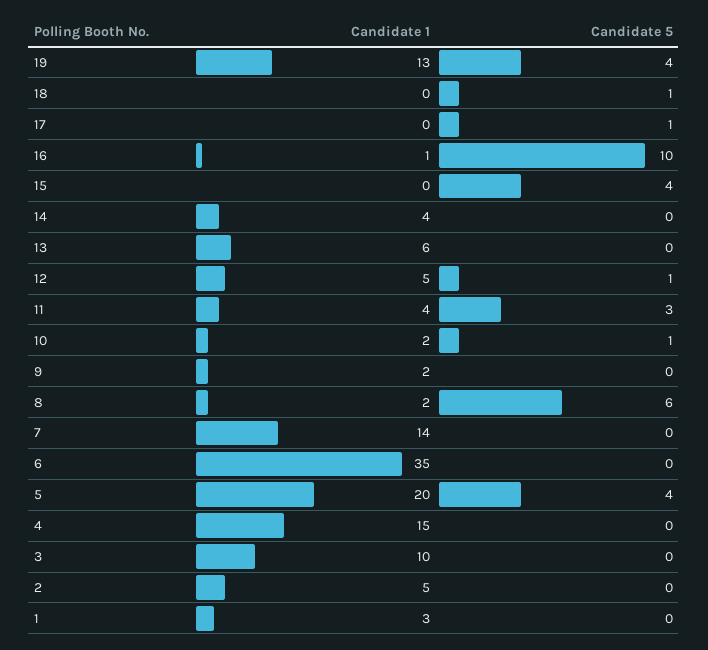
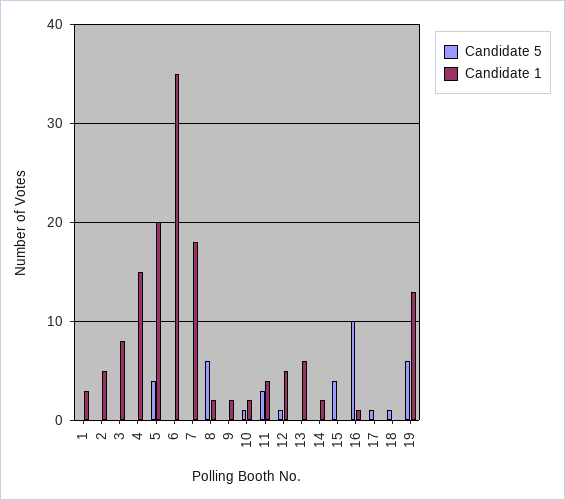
Candidate 5, 19: 4 -> 6
Candidate 1, 14: 4 -> 2
Candidate 1, 7: 14 -> 18
Candidate 1, 3: 10 -> 8

